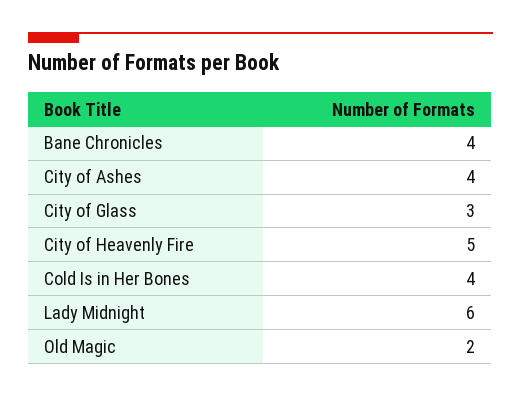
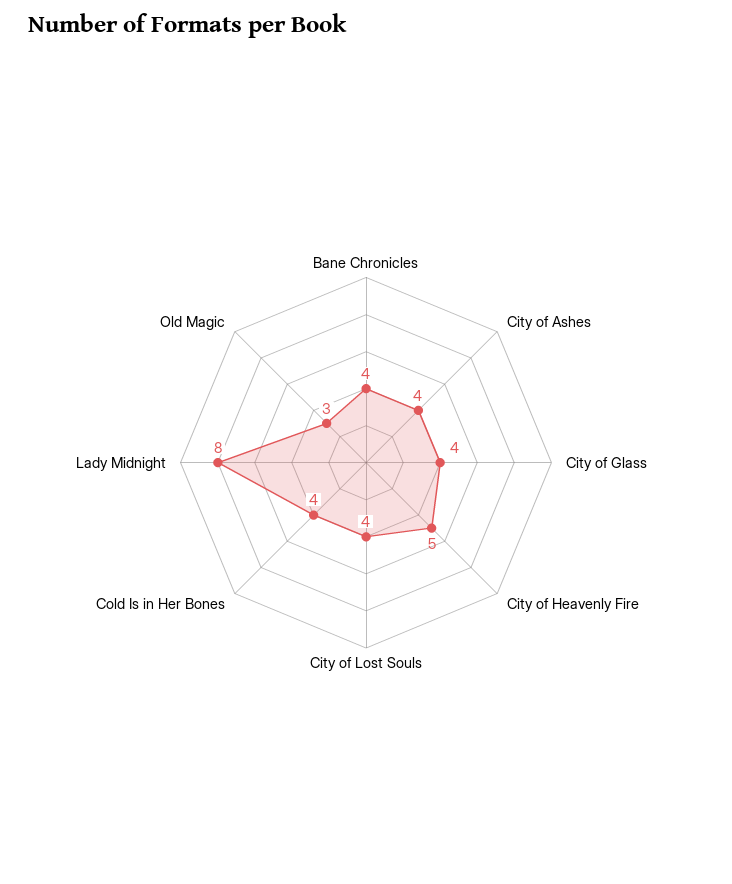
City of Glass: 3 -> 4
Lady Midnight: 6 -> 8
Old Magic: 2 -> 3
City of Lost Souls: none -> 4

